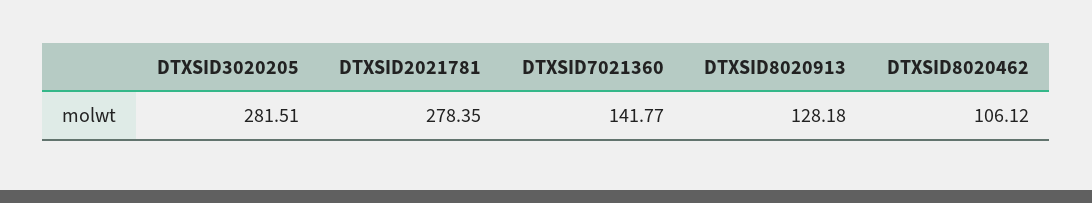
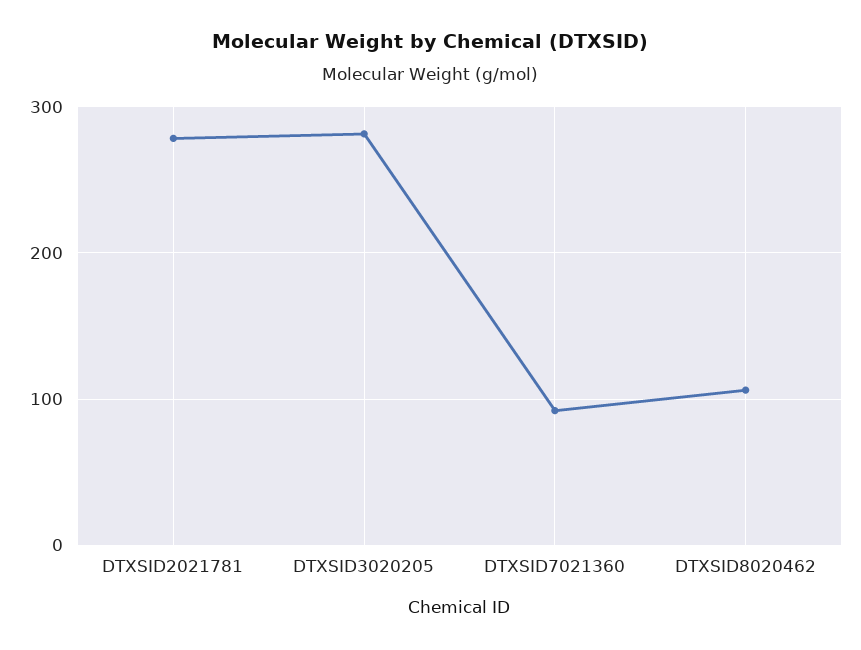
DTXSID7021360: 141.77 -> 90
DTXSID8020913: 128.18 -> none

